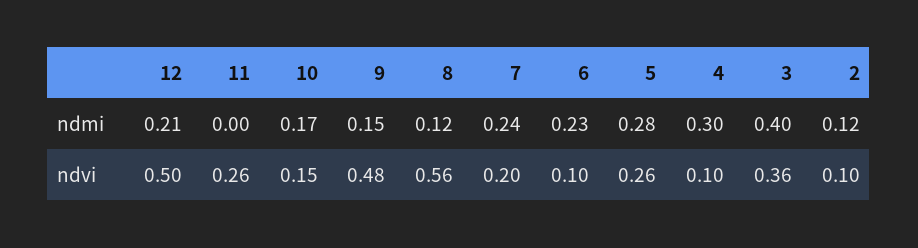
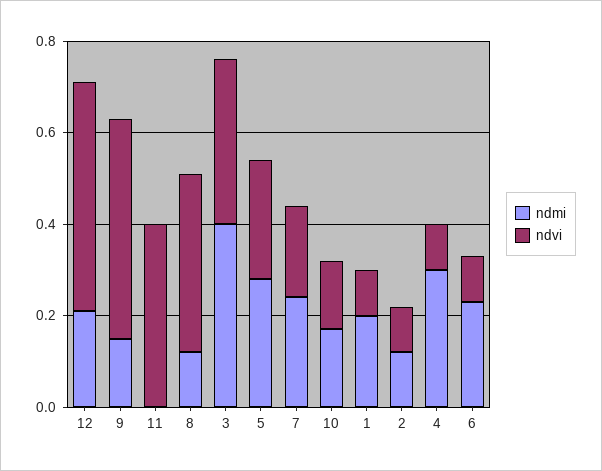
ndvi, 11: 0.26 -> 0.4
ndvi, 8: 0.56 -> 0.4
ndmi, 1: none -> 0.2
ndvi, 1: none -> 0.1

